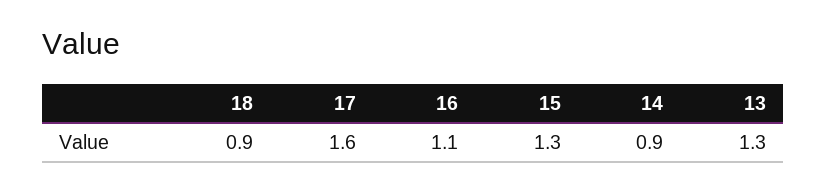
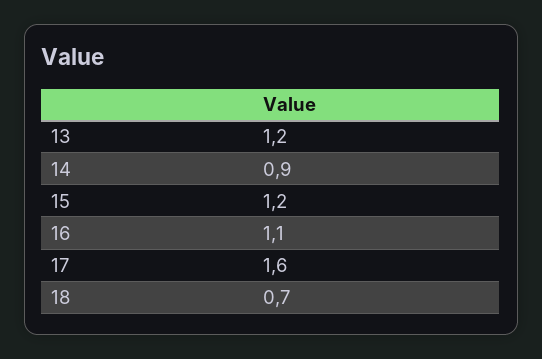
18: 0.9 -> 0.7
15: 1.3 -> 1.2
13: 1.3 -> 1.2

